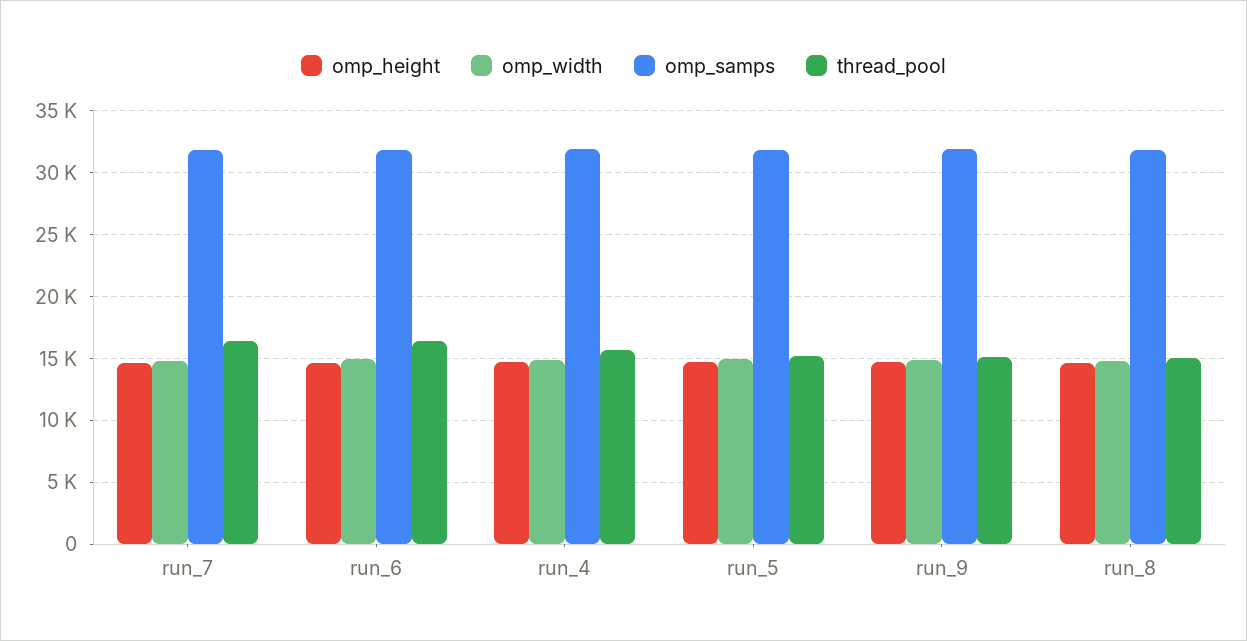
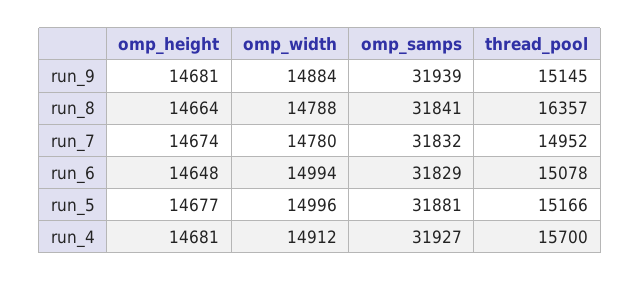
thread_pool, run_7: 16500 -> 14952
thread_pool, run_6: 16500 -> 15078
thread_pool, run_8: 15000 -> 16357

